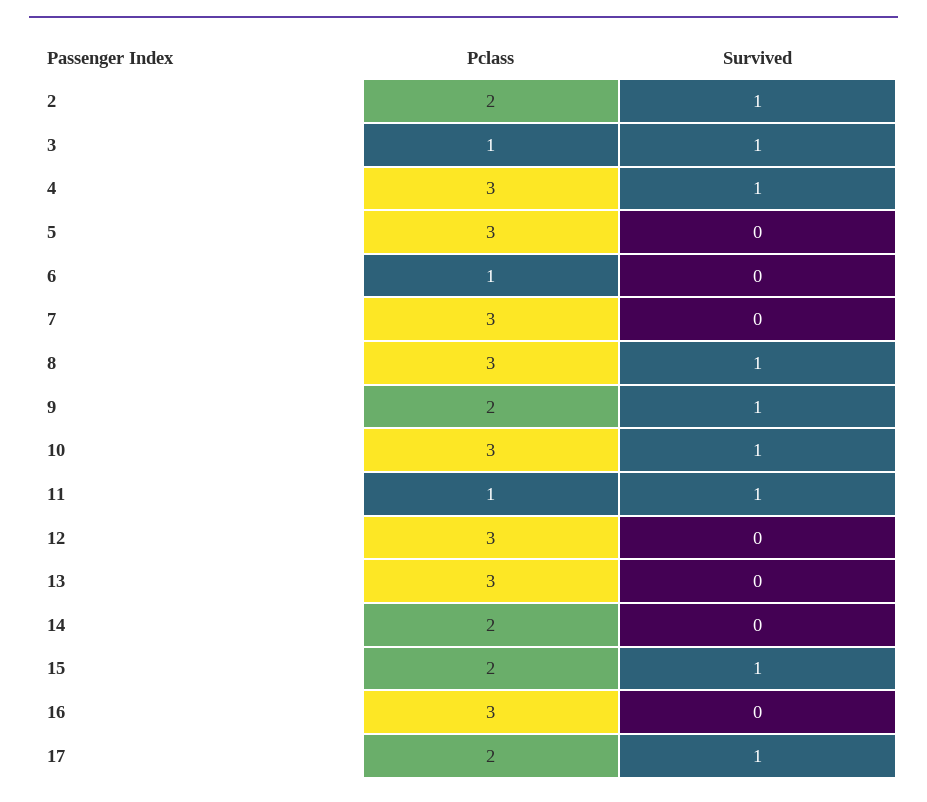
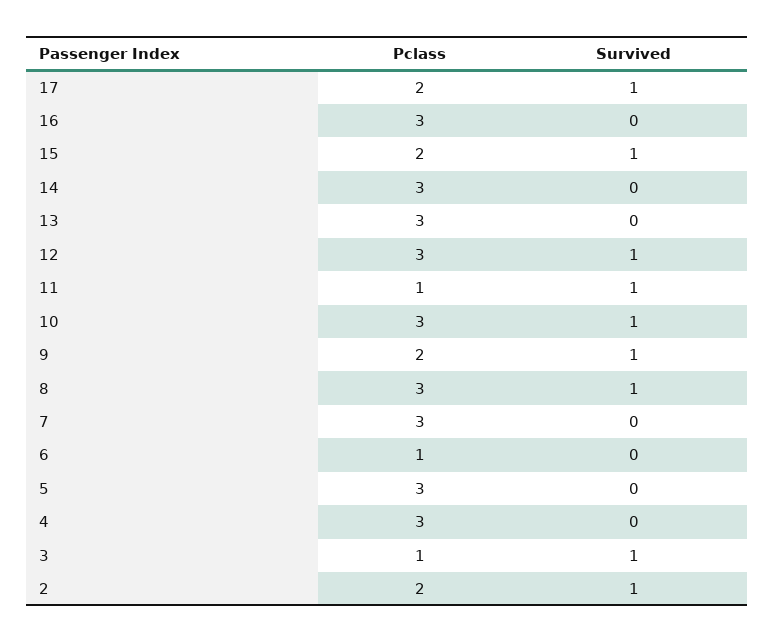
Survived, 4: 1 -> 0
Survived, 12: 0 -> 1
Pclass, 14: 2 -> 3

